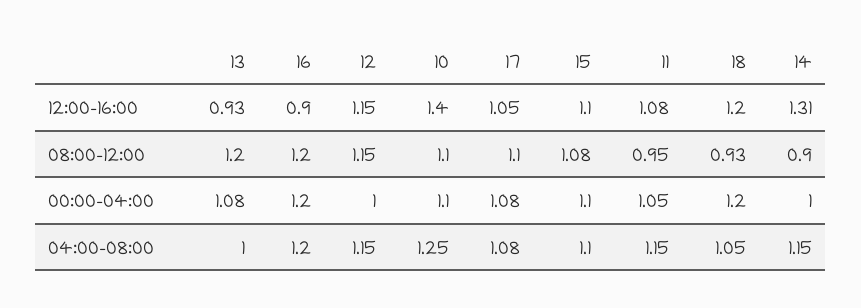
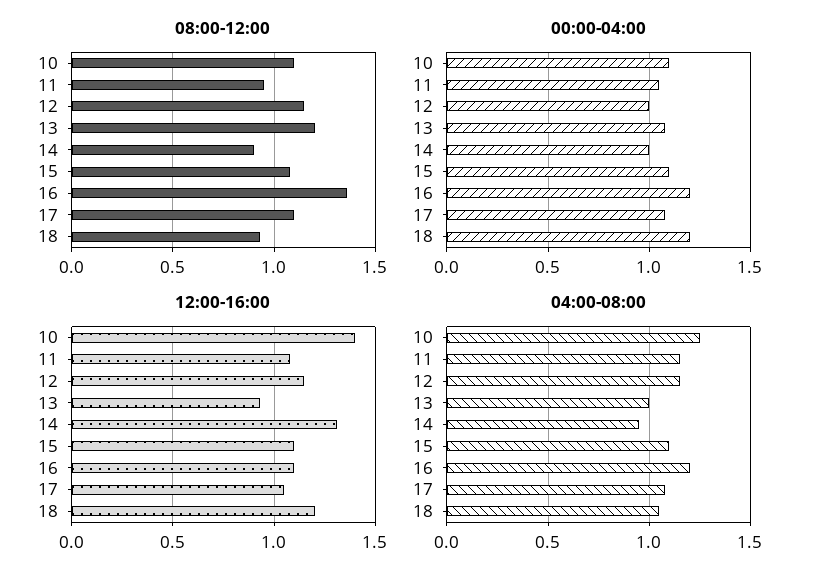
12:00-16:00, 16: 0.9 -> 1.1
08:00-12:00, 16: 1.2 -> 1.35
04:00-08:00, 14: 1.15 -> 0.95

